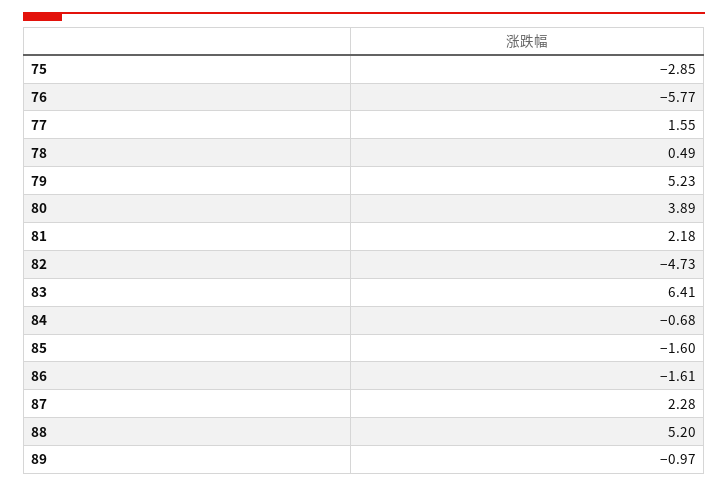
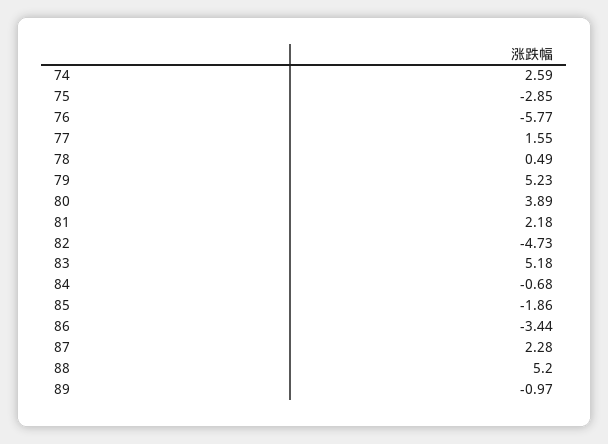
83: 6.41 -> 5.18
85: -1.6 -> -1.86
86: -1.61 -> -3.44
74: none -> 2.59

